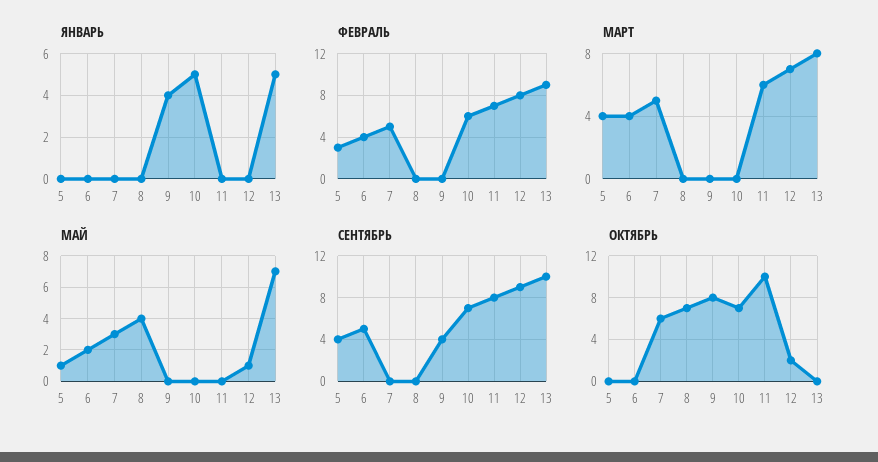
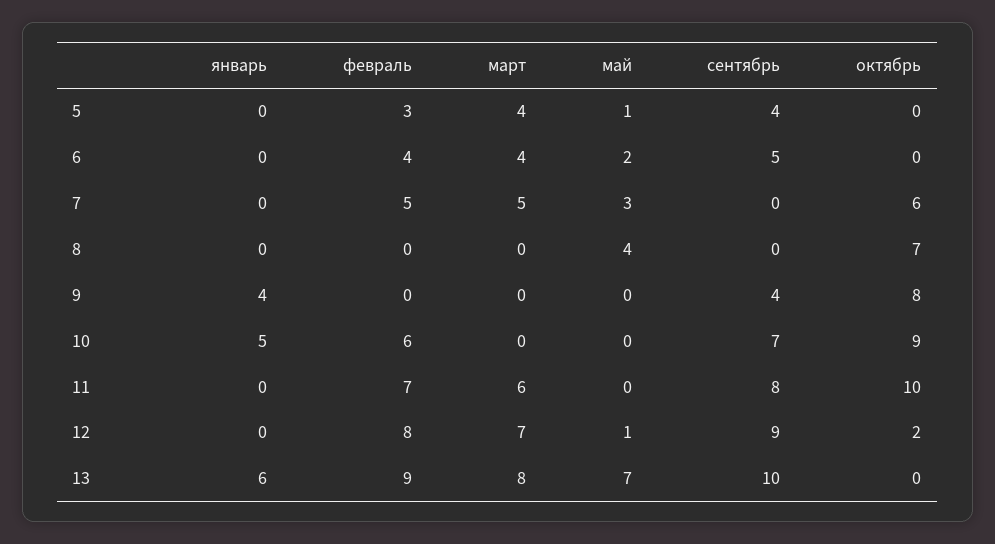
ЯНВАРЬ, 13: 5 -> 6
ОКТЯБРЬ, 10: 7 -> 9

